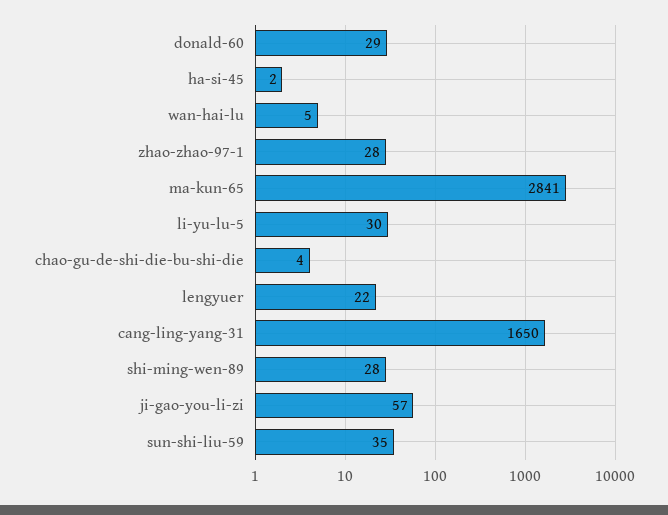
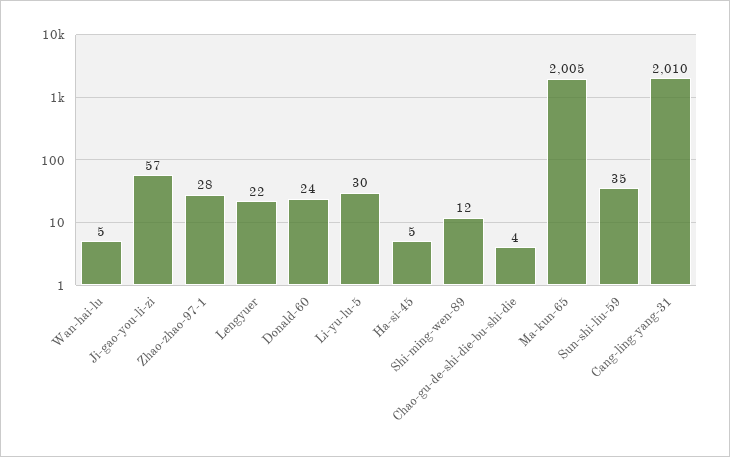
donald-60: 29 -> 24
ha-si-45: 2 -> 5
ma-kun-65: 2841 -> 2005
cang-ling-yang-31: 1650 -> 2010
shi-ming-wen-89: 28 -> 12

